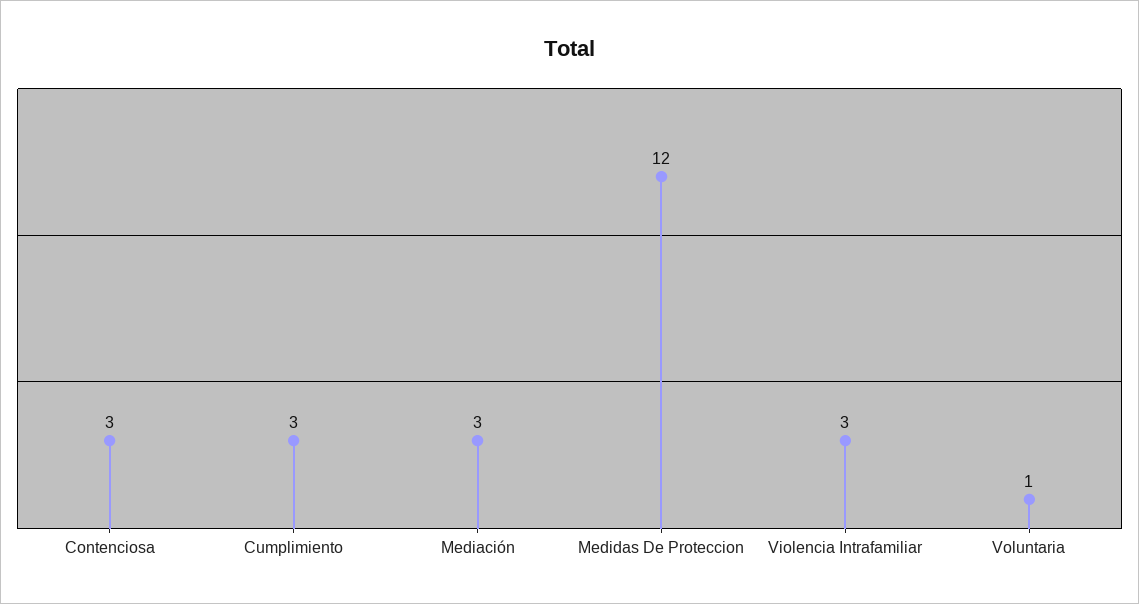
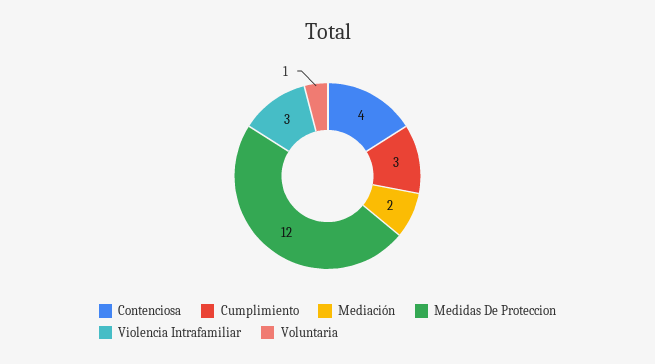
Contenciosa: 3 -> 4
Mediación: 3 -> 2

